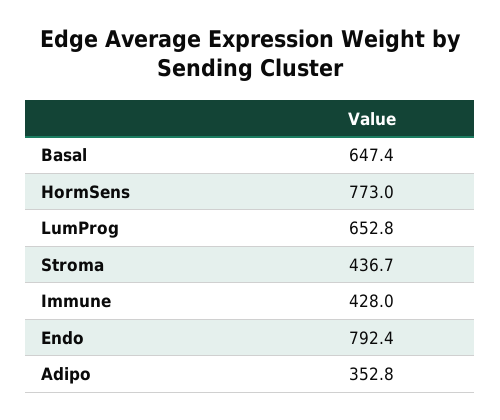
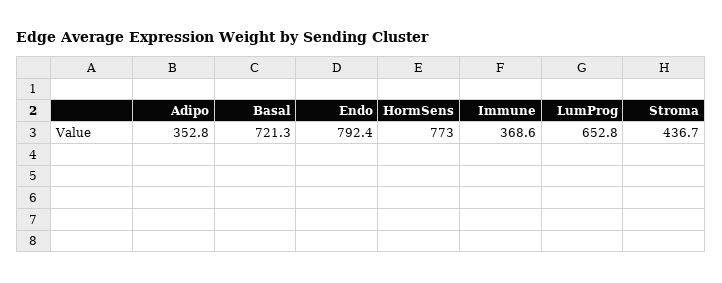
Basal: 647.4 -> 721.3
Immune: 428 -> 368.6

